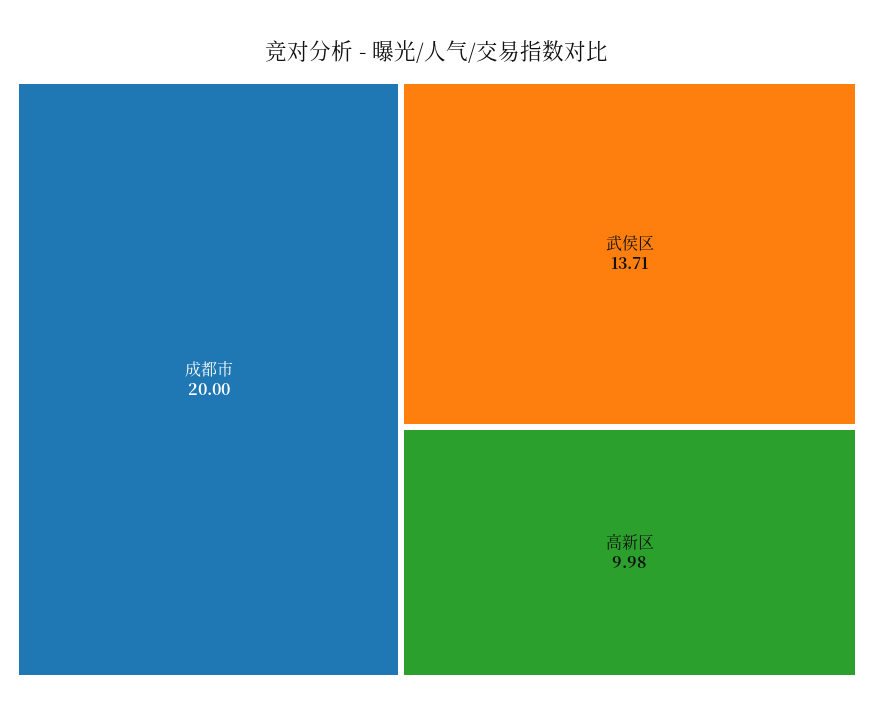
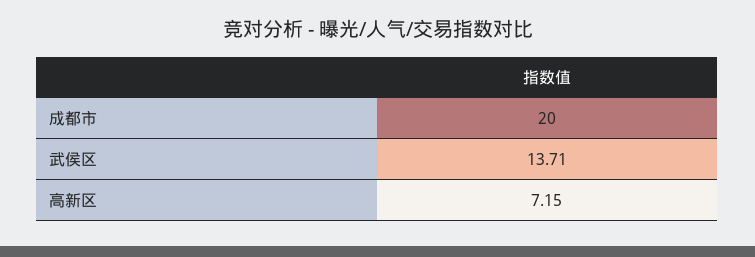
高新区: 9.98 -> 7.15

